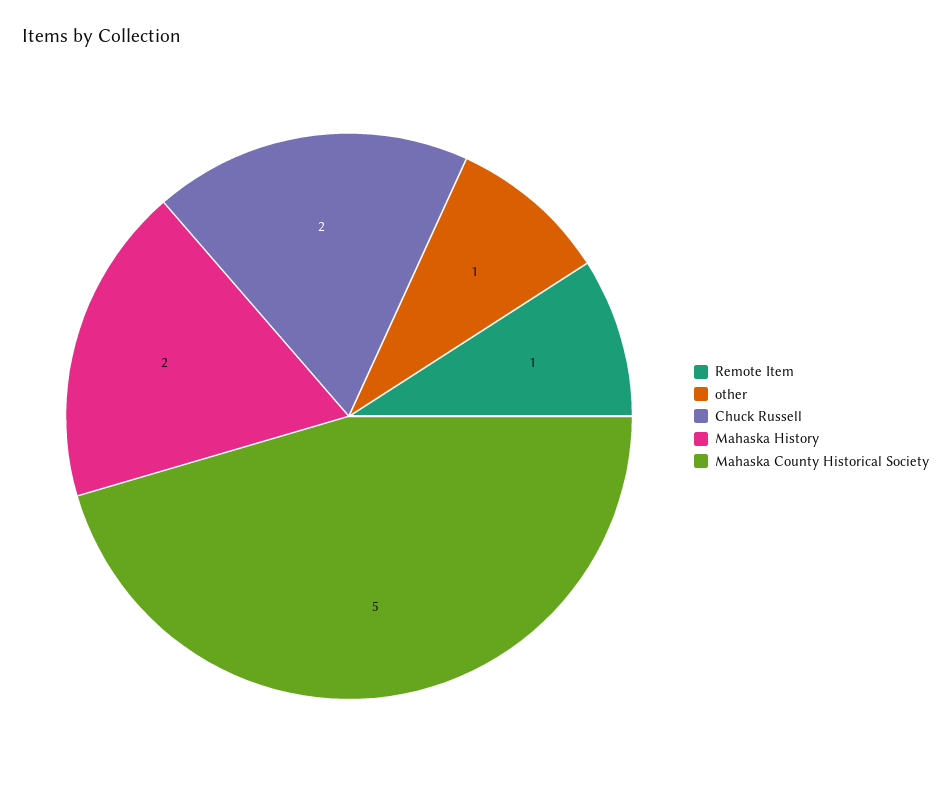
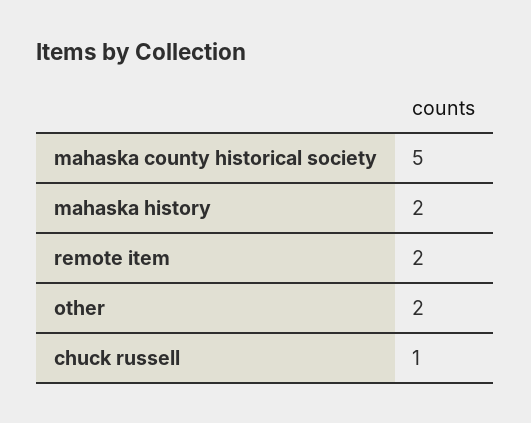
Remote Item: 1 -> 2
other: 1 -> 2
Chuck Russell: 2 -> 1

